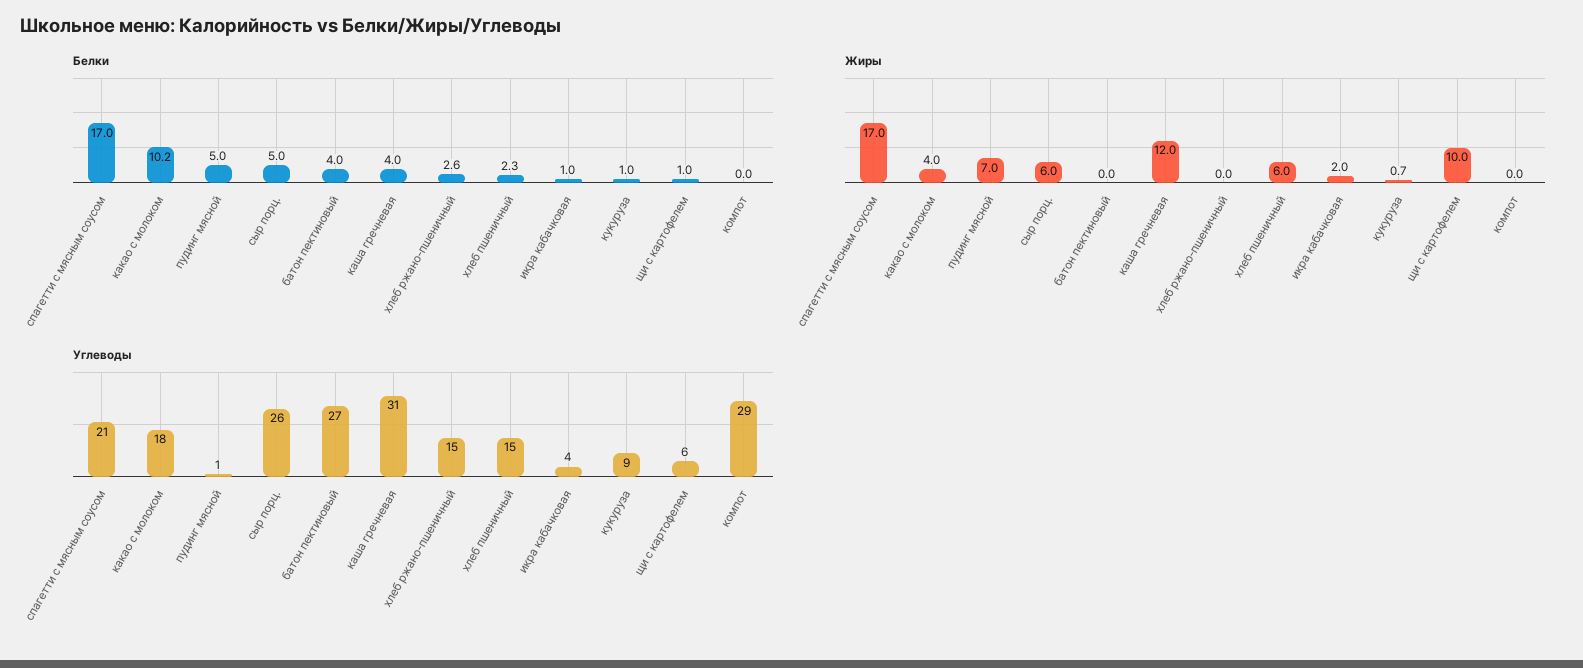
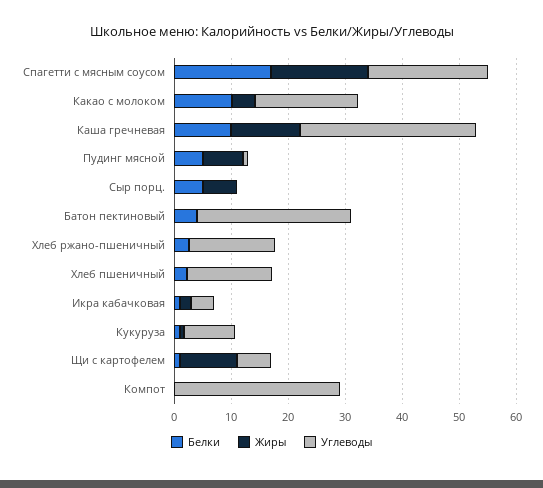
Белки, каша гречневая: 4 -> 10
Жиры, хлеб пшеничный: 6 -> 0
Углеводы, сыр порц.: 26 -> 0

